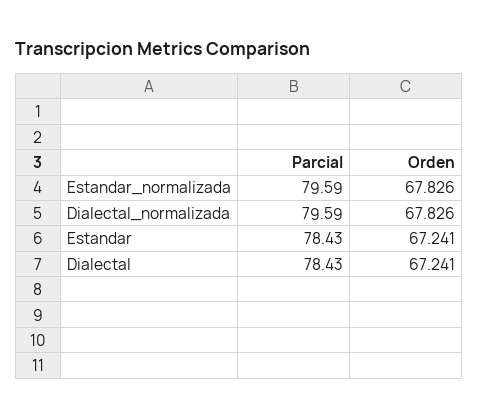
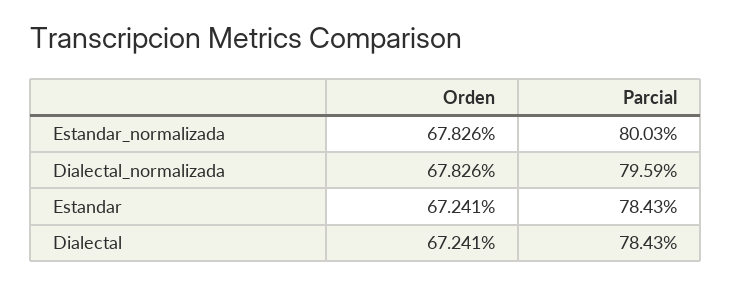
Parcial, Estandar_normalizada: 79.59 -> 80.03

